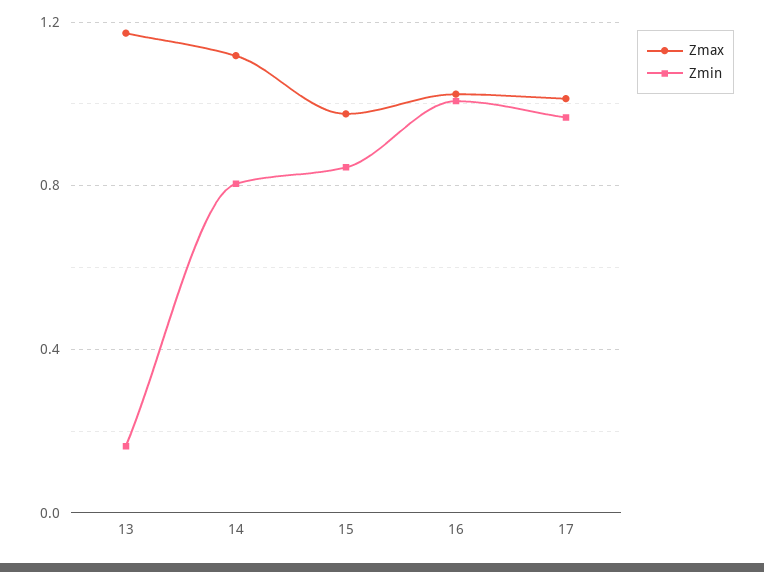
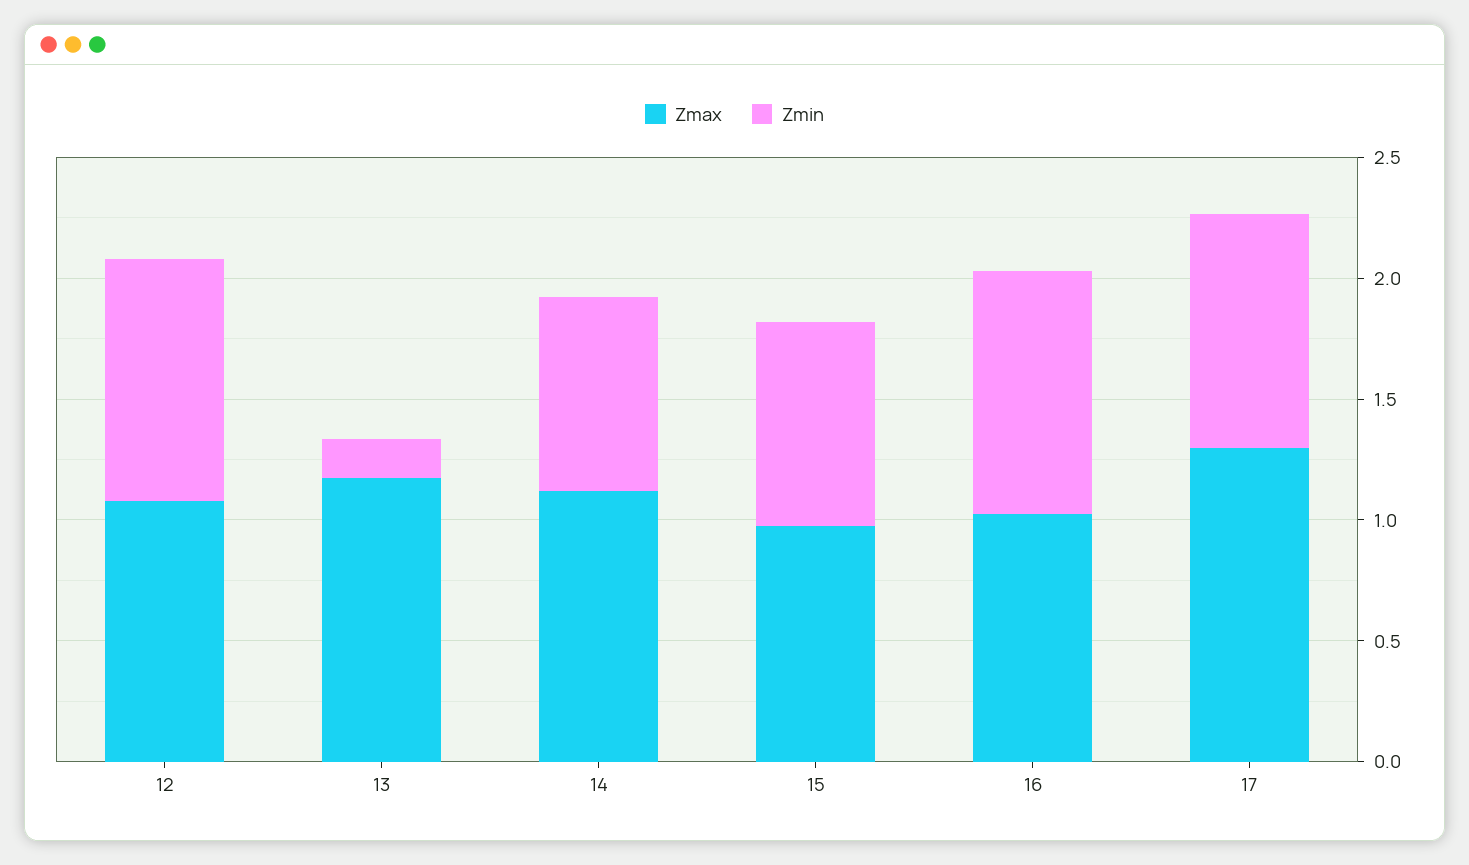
Zmax, 17: 1 -> 1.3
Zmax, 12: none -> 1.1
Zmin, 12: none -> 1

